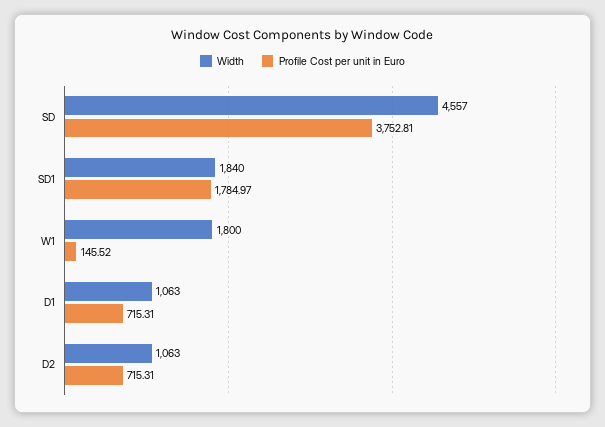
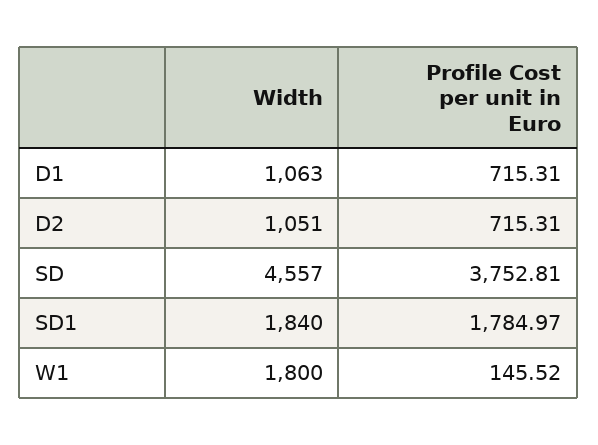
Width, D2: 1063 -> 1051

